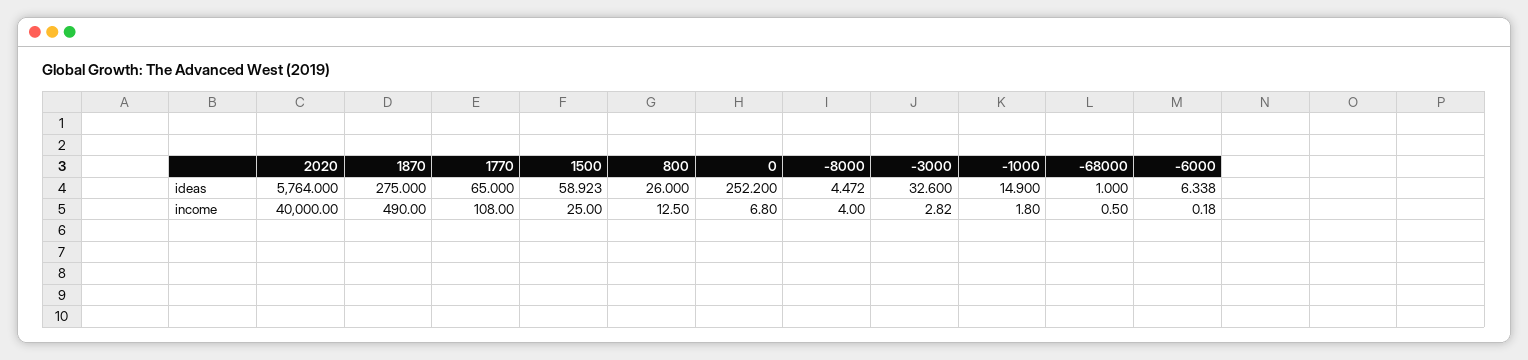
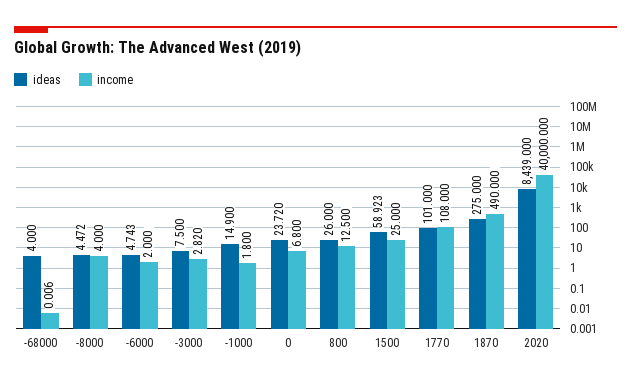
ideas, 2020: 5764 -> 8439
ideas, 1770: 65 -> 101
ideas, 0: 252.2 -> 23.72
ideas, -3000: 32.6 -> 7.5
ideas, -68000: 1 -> 4
ideas, -6000: 6.338 -> 4.743
income, -68000: 0.5 -> 0.006
income, -6000: 0.18 -> 2

